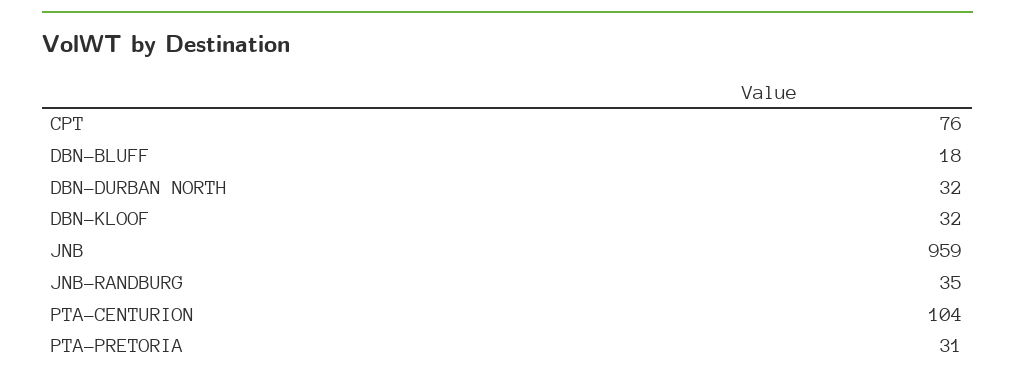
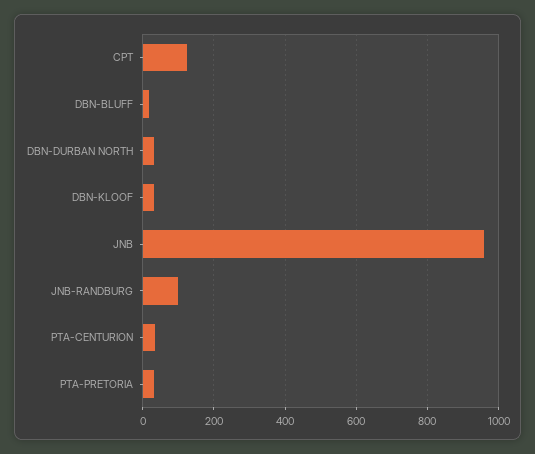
CPT: 76 -> 120
JNB-RANDBURG: 35 -> 100
PTA-CENTURION: 104 -> 40

